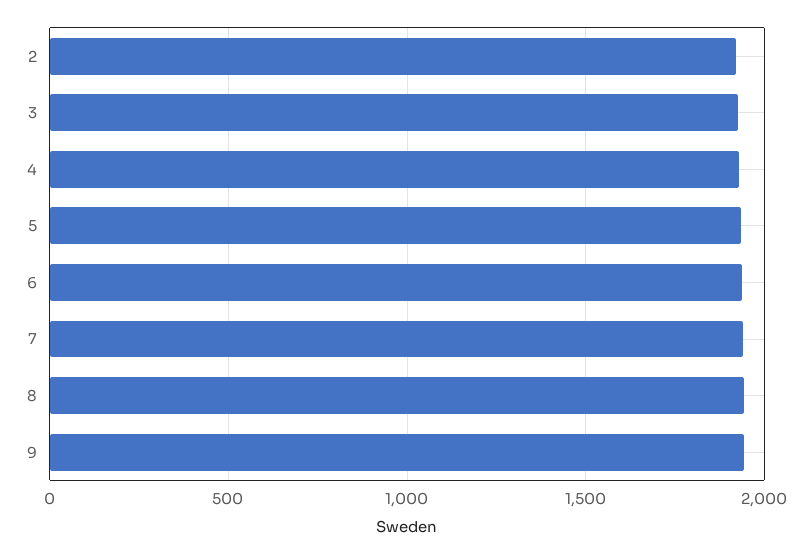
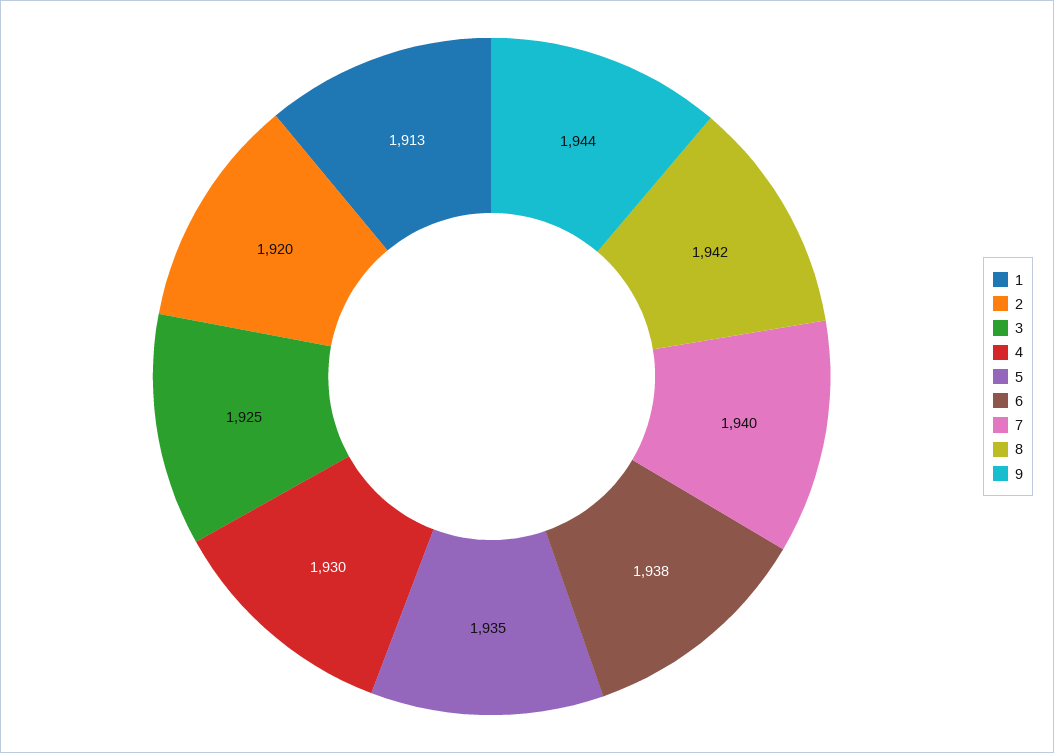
1: none -> 1913

